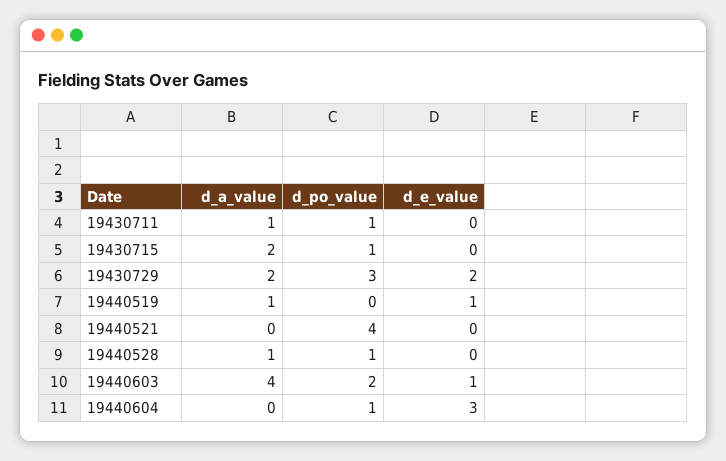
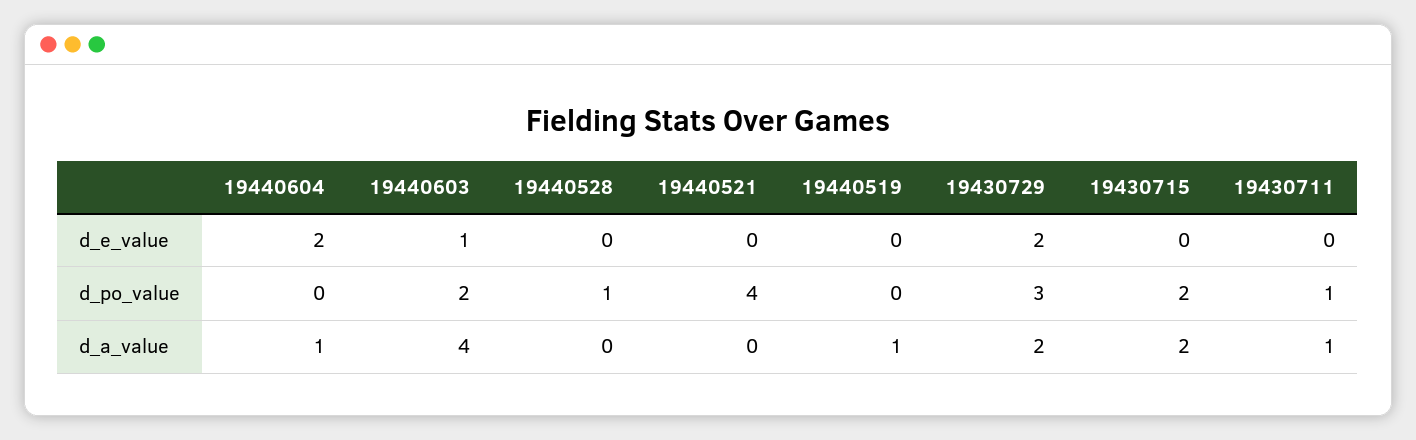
d_po_value, 19430715: 1 -> 2
d_e_value, 19440519: 1 -> 0
d_a_value, 19440528: 1 -> 0
d_a_value, 19440604: 0 -> 1
d_po_value, 19440604: 1 -> 0
d_e_value, 19440604: 3 -> 2

